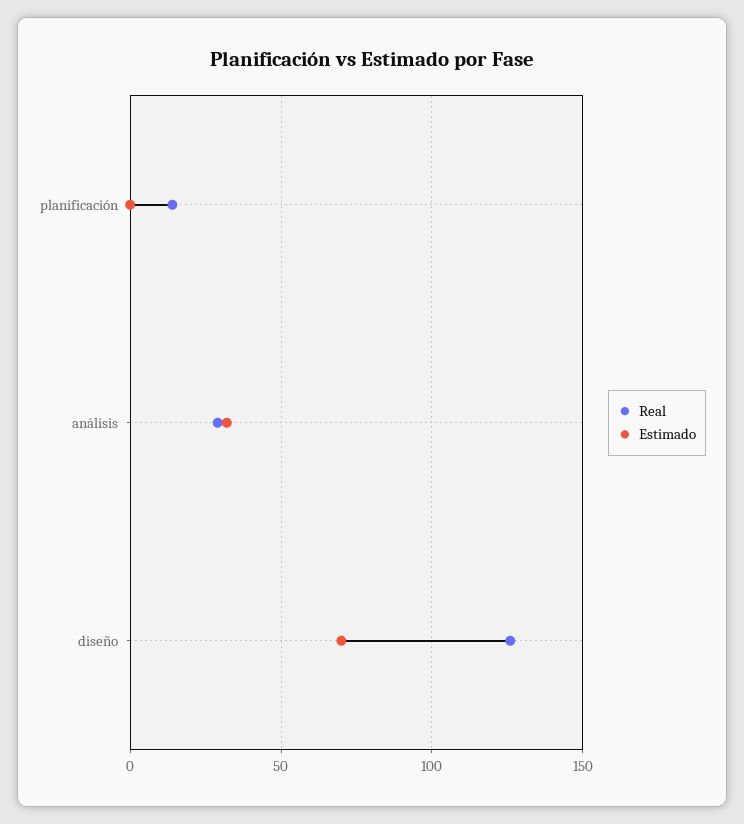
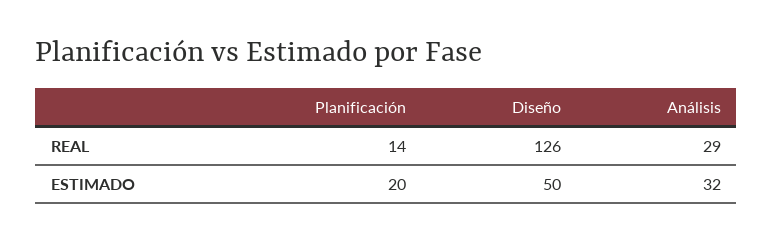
Estimado, planificación: 0 -> 20
Estimado, diseño: 70 -> 50

